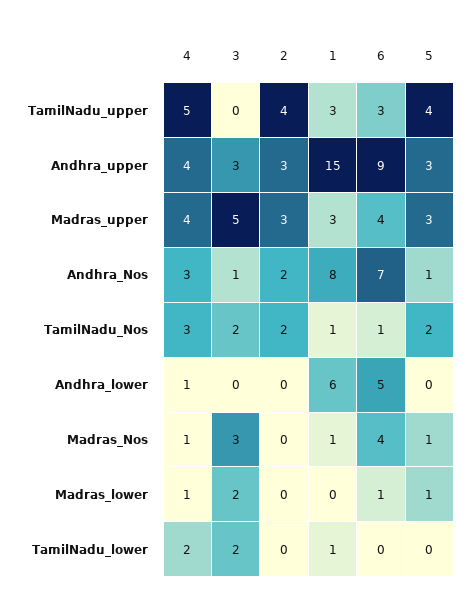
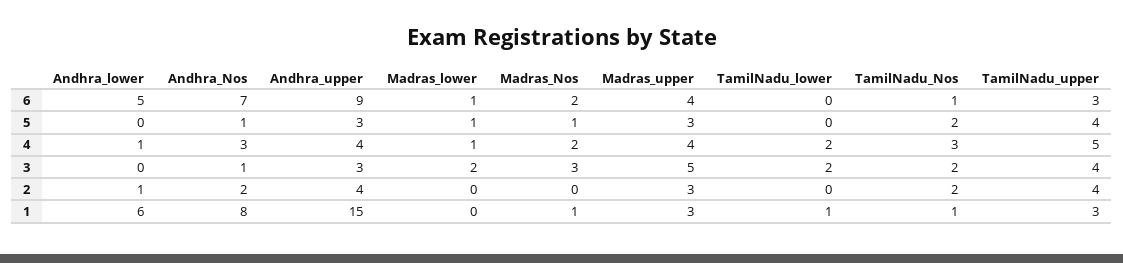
3, TamilNadu_upper: 0 -> 4
2, Andhra_upper: 3 -> 4
2, Andhra_lower: 0 -> 1
4, Madras_Nos: 1 -> 2
6, Madras_Nos: 4 -> 2

